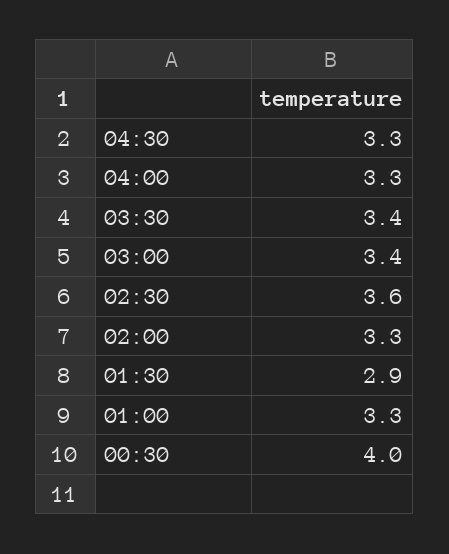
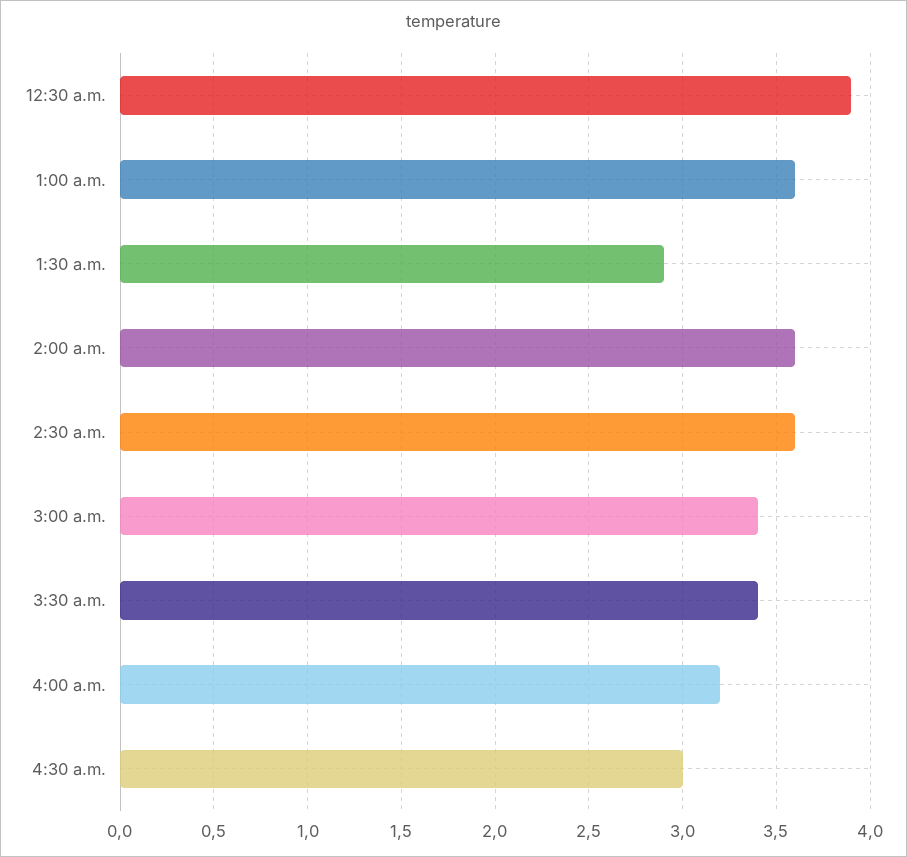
04:30: 3.3 -> 3
04:00: 3.3 -> 3.2
02:00: 3.3 -> 3.6
01:00: 3.3 -> 3.6
00:30: 4 -> 3.9

